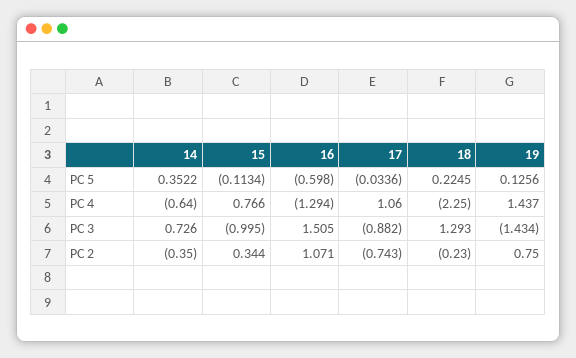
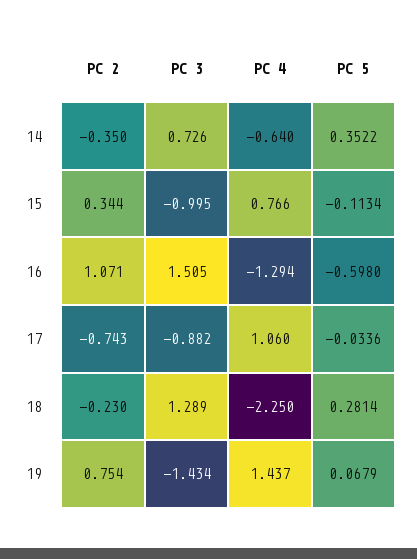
18, PC 5: 0.2245 -> 0.2814
19, PC 5: 0.1256 -> 0.0679
18, PC 3: 1.293 -> 1.289
19, PC 2: 0.75 -> 0.754

